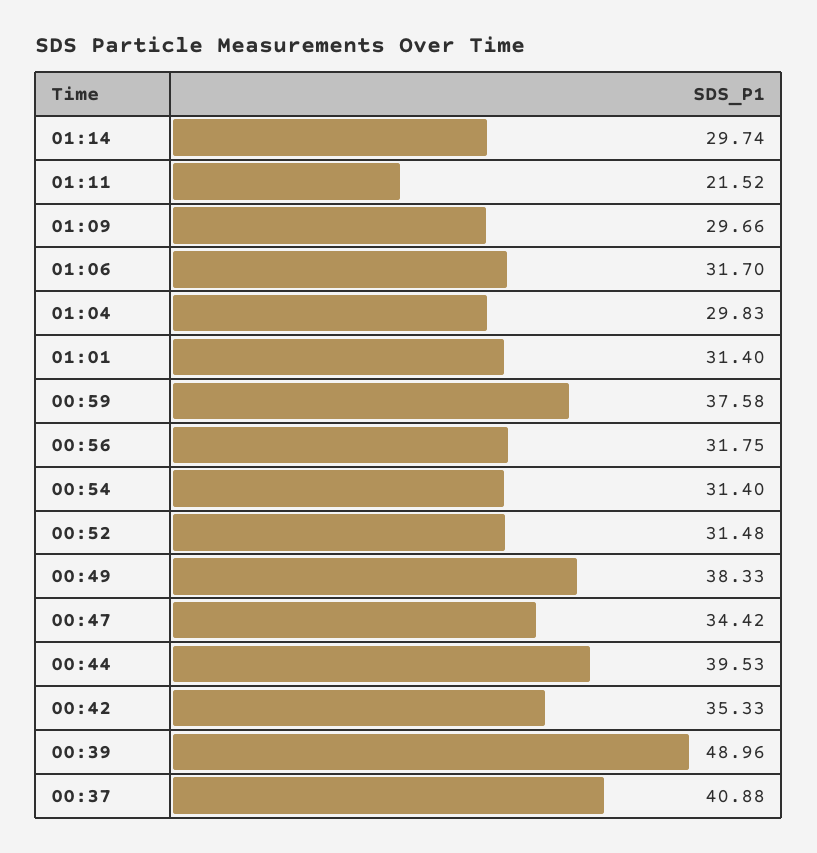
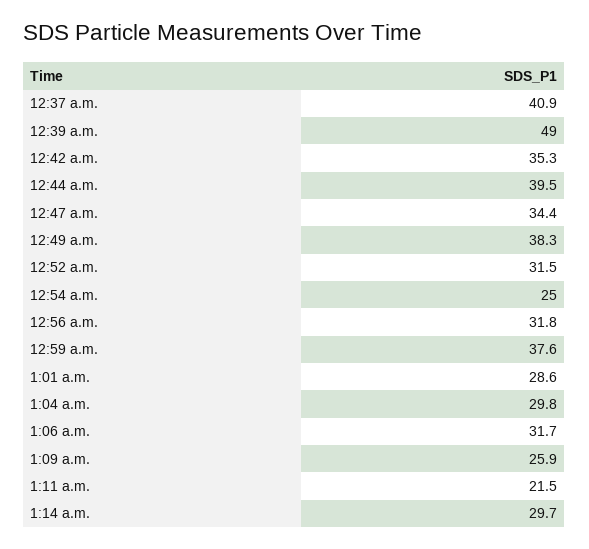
01:09: 29.66 -> 25.9
01:01: 31.4 -> 28.6
00:54: 31.4 -> 25

